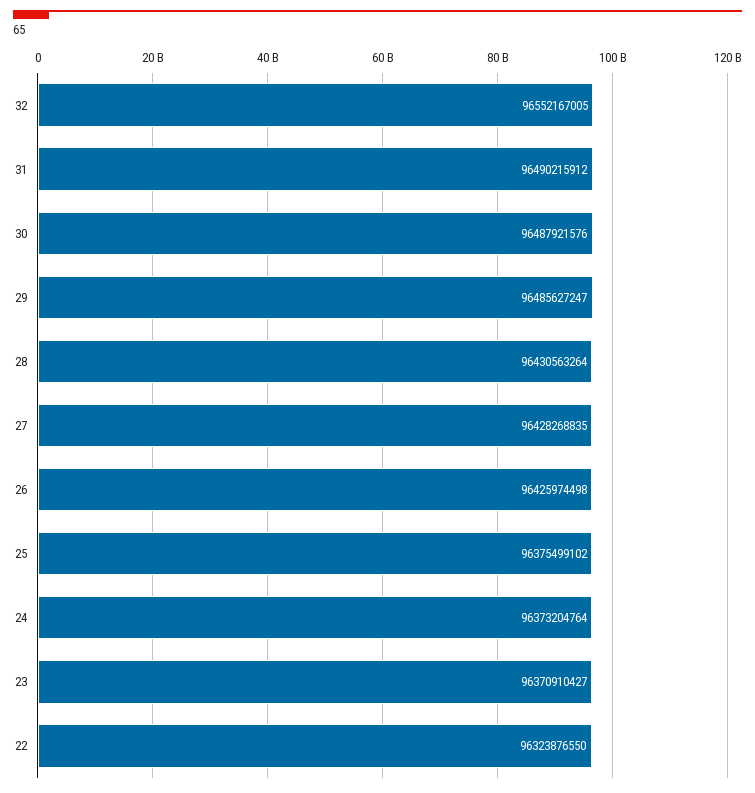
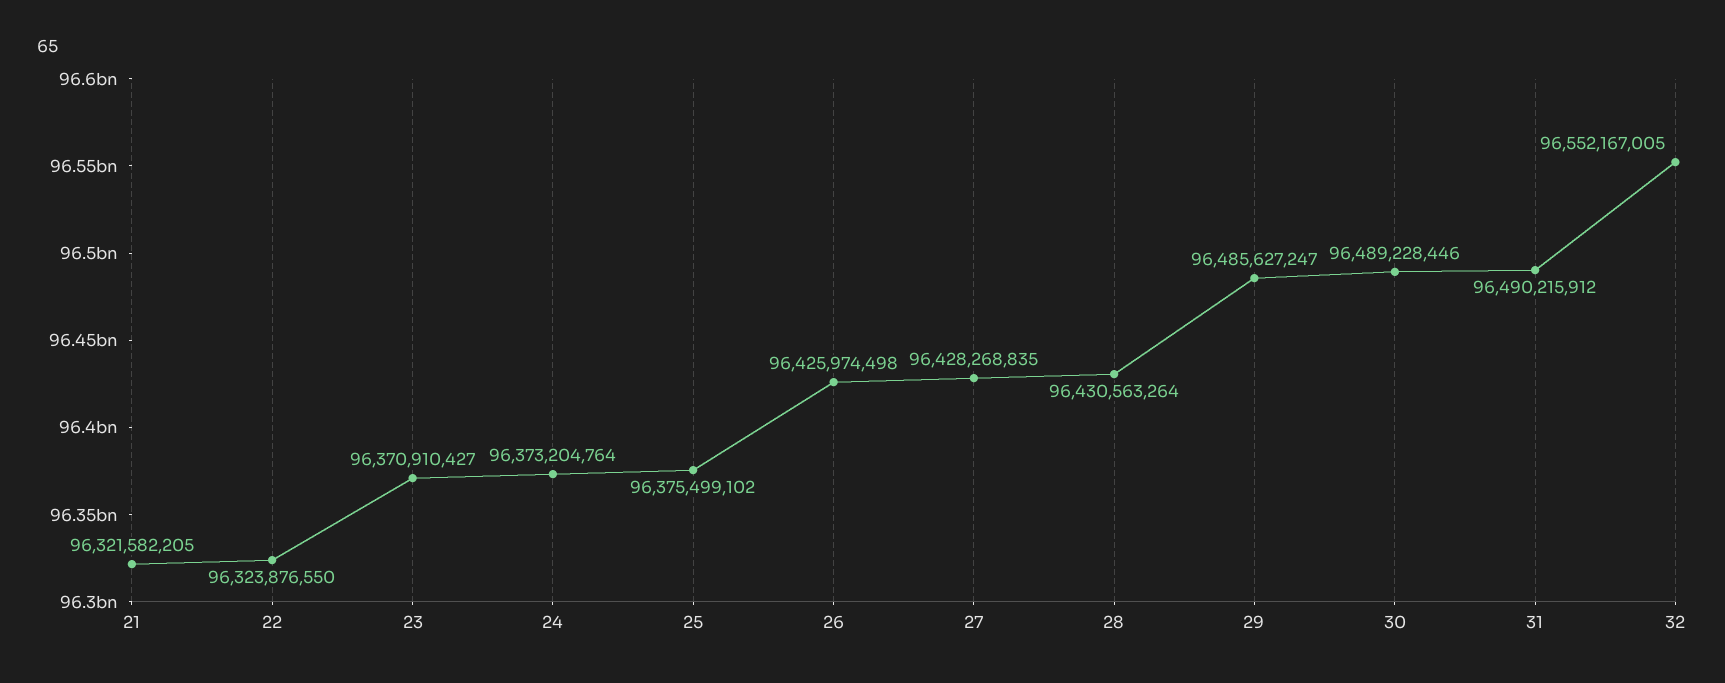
30: 96487921576 -> 96489228446
21: none -> 96321582205

